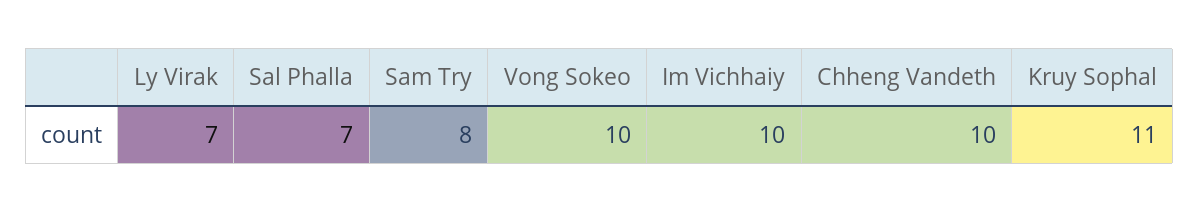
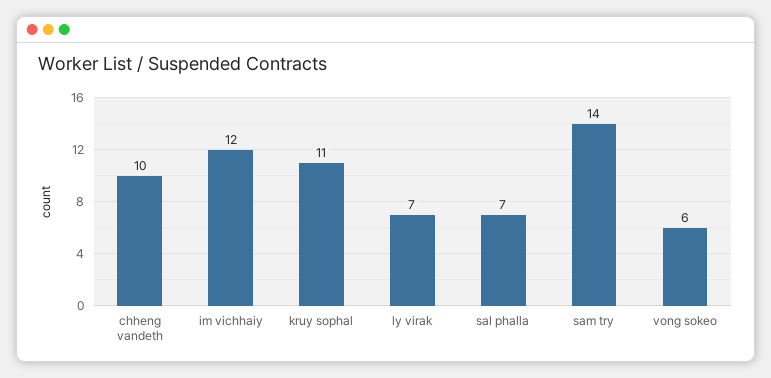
Sam Try: 8 -> 14
Vong Sokeo: 10 -> 6
Im Vichhaiy: 10 -> 12

